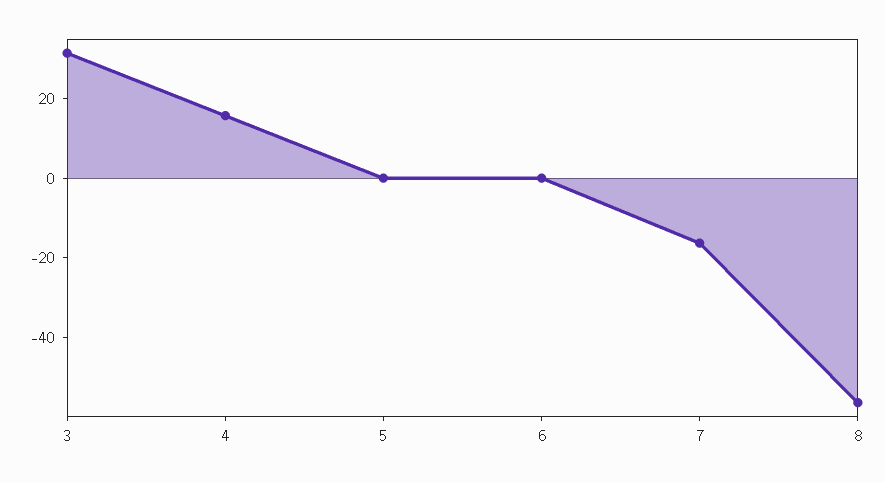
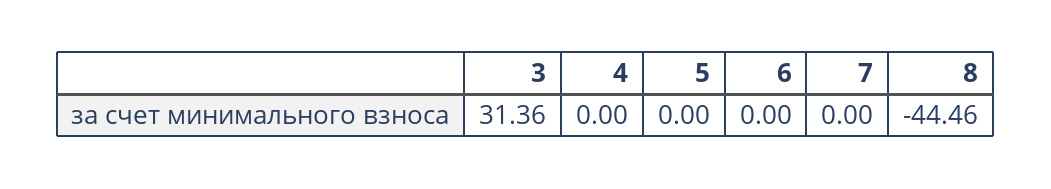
4: 15 -> 0
7: -15 -> 0
8: -55 -> -44.46

